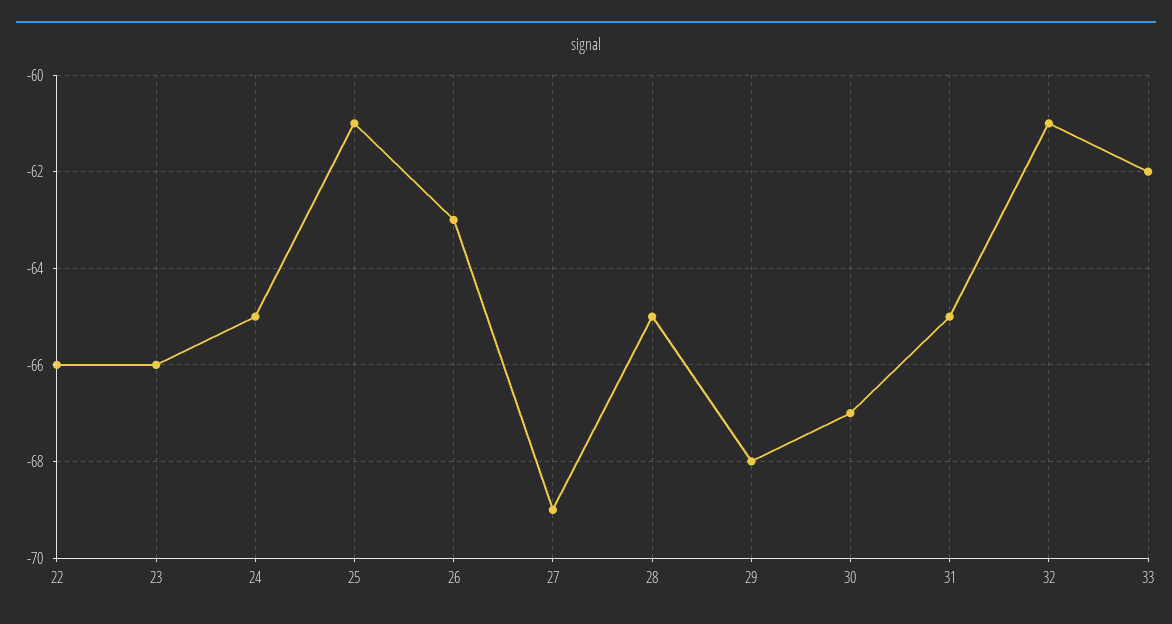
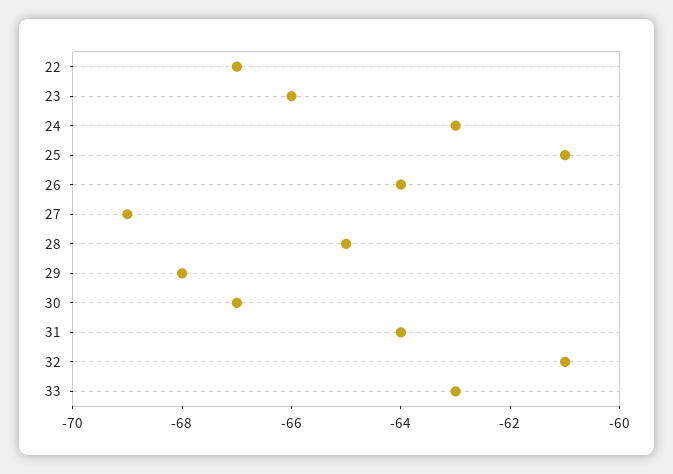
22: -66 -> -67
24: -65 -> -63
26: -63 -> -64
31: -65 -> -64
33: -62 -> -63

